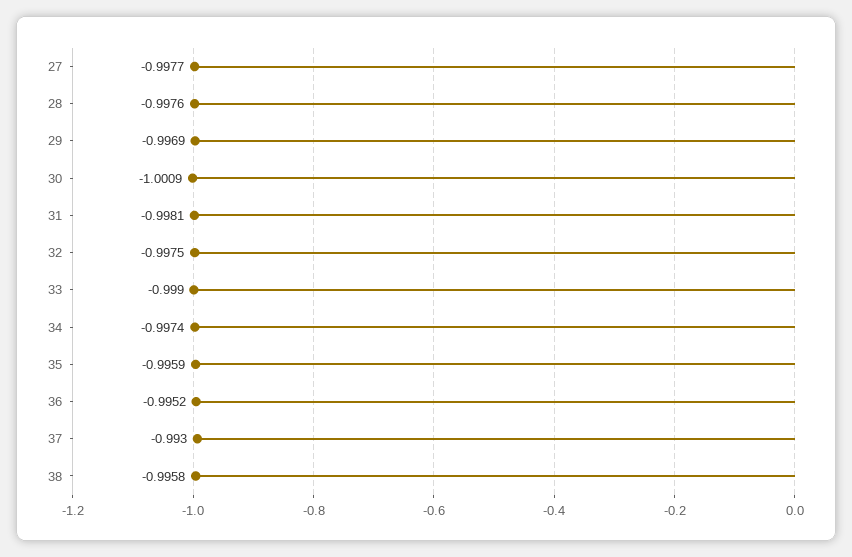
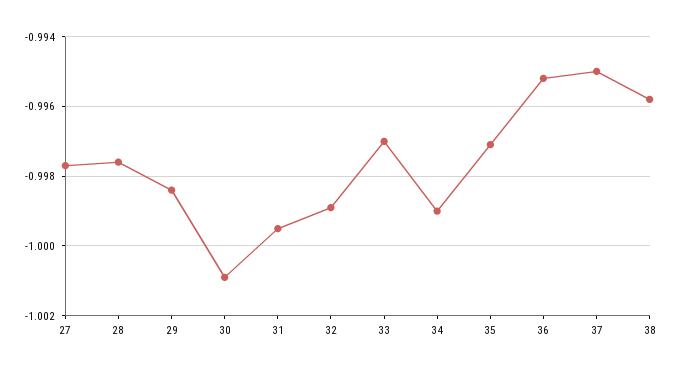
29: -0.9969 -> -0.9985
31: -0.9981 -> -0.9995
32: -0.9975 -> -0.999
33: -0.999 -> -0.997
34: -0.9974 -> -0.999
35: -0.9959 -> -0.997
37: -0.993 -> -0.995

